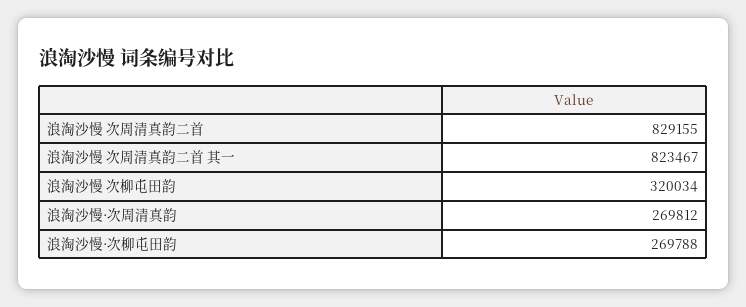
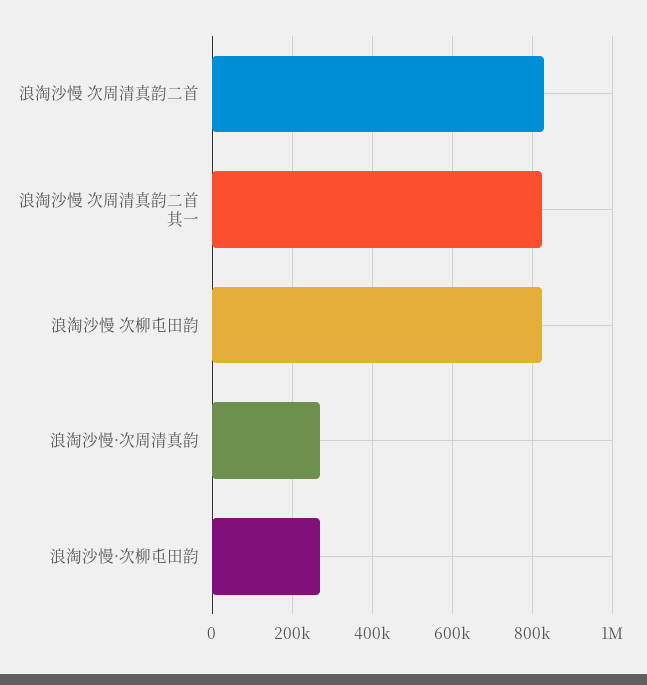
浪淘沙慢 次柳屯田韵: 320034 -> 820000

